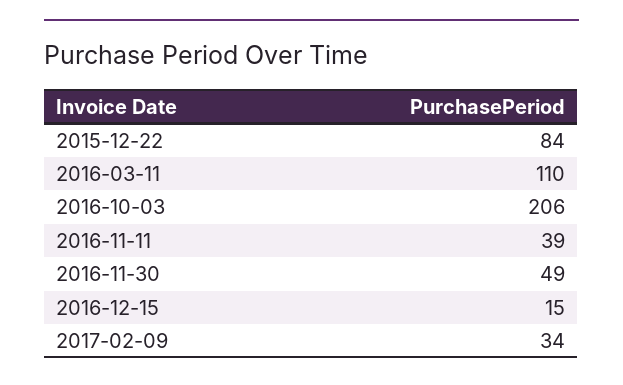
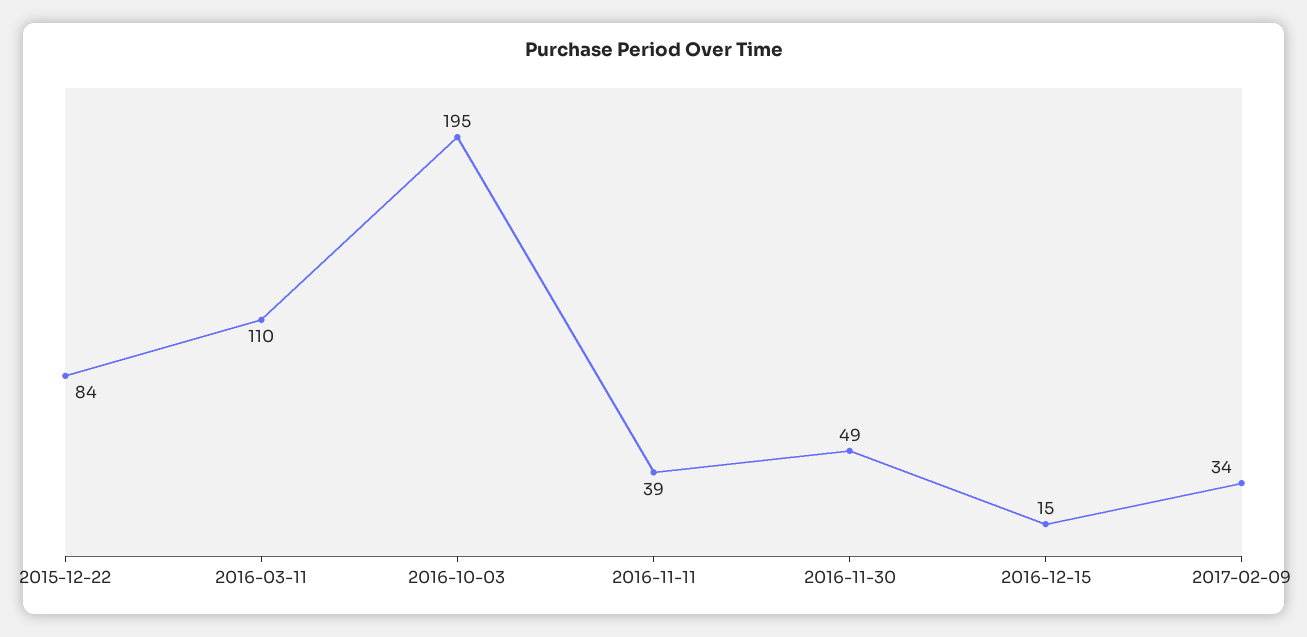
2016-10-03: 206 -> 195

